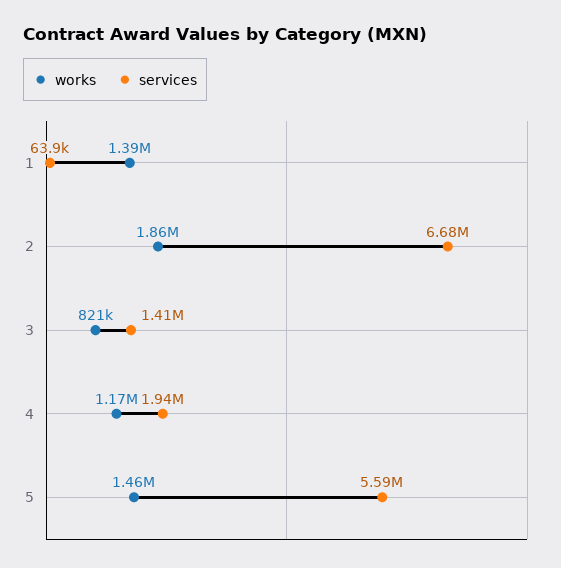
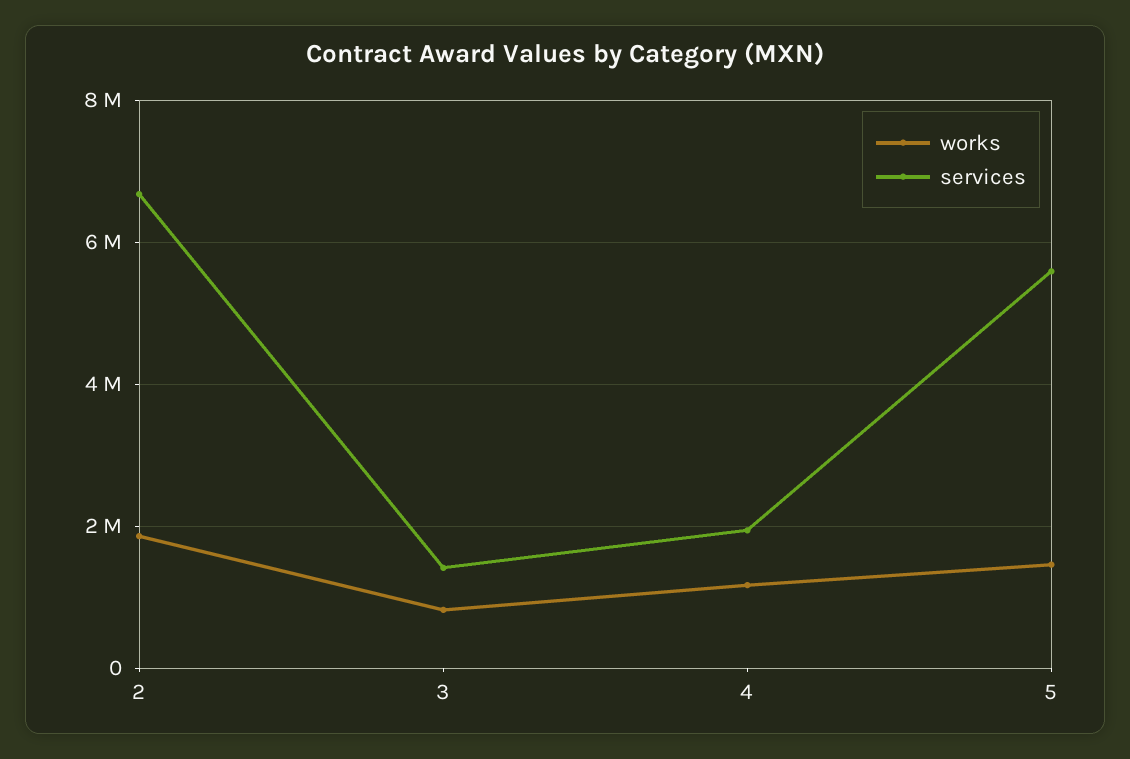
works, 1: 1390000 -> none
services, 1: 63900 -> none

